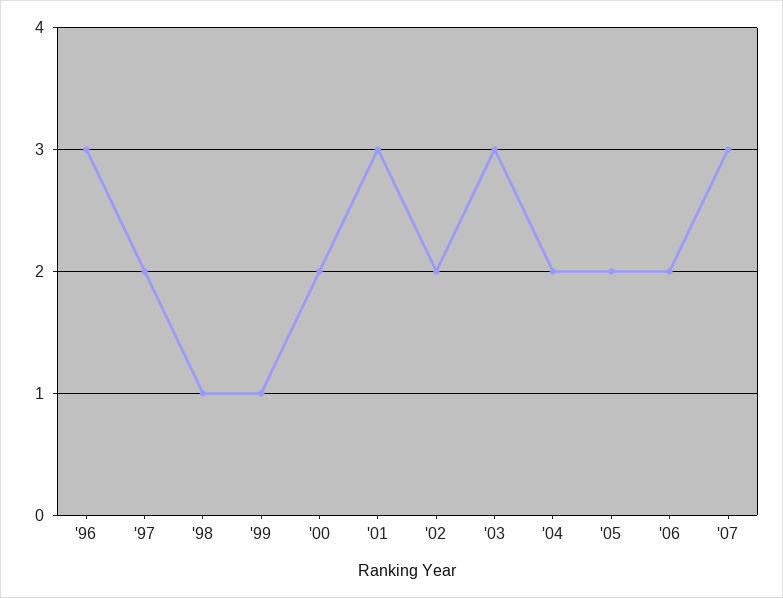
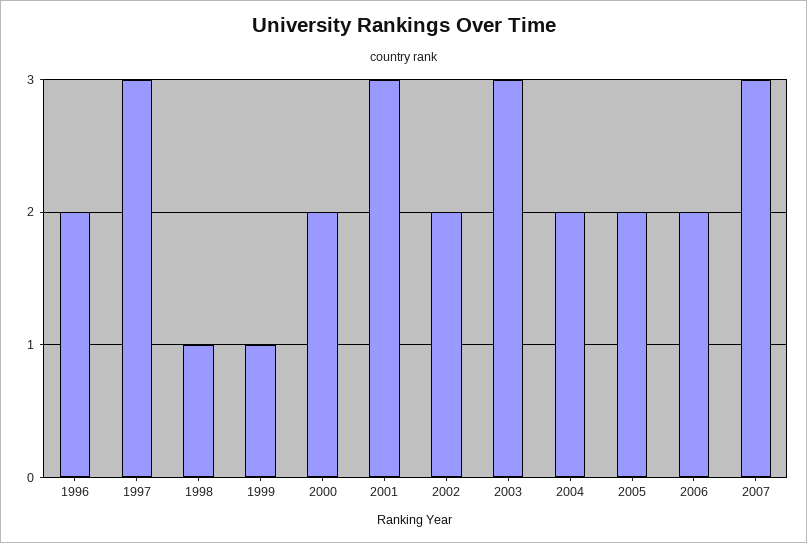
'96: 3 -> 2
'97: 2 -> 3

